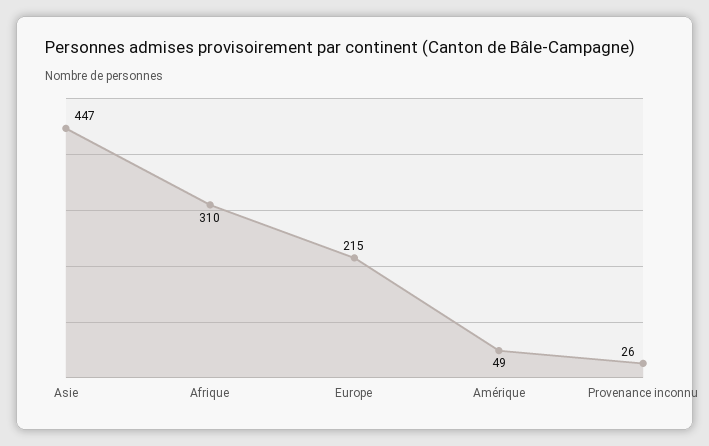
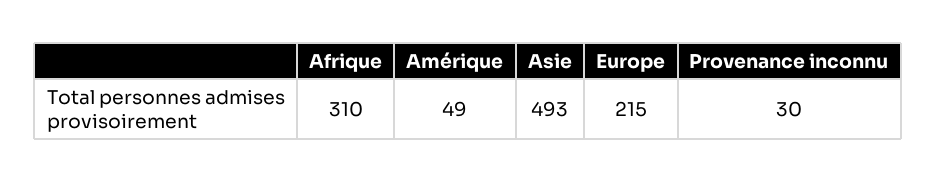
Asie: 447 -> 493
Provenance inconnu: 26 -> 30

